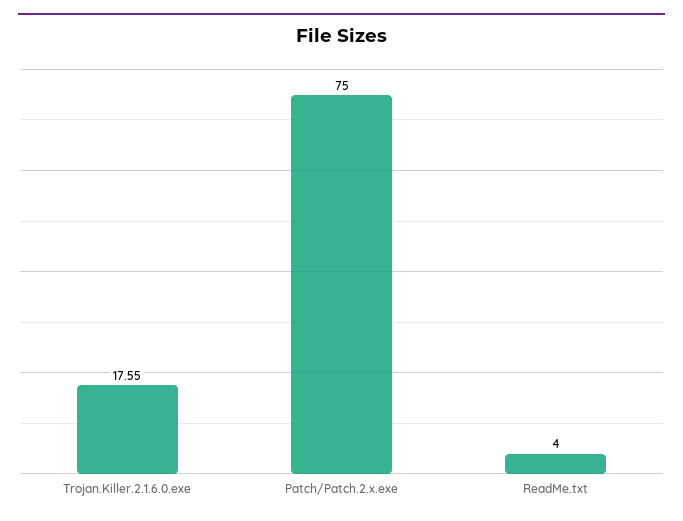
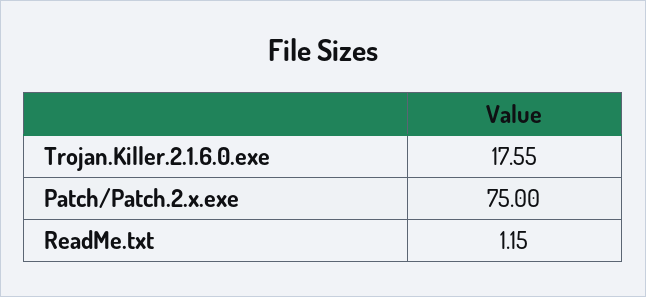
ReadMe.txt: 4 -> 1.15

